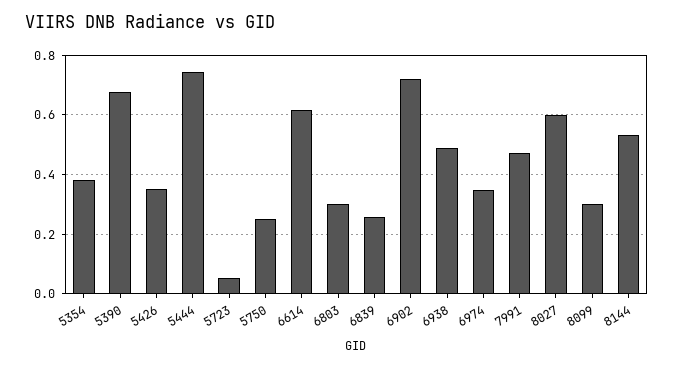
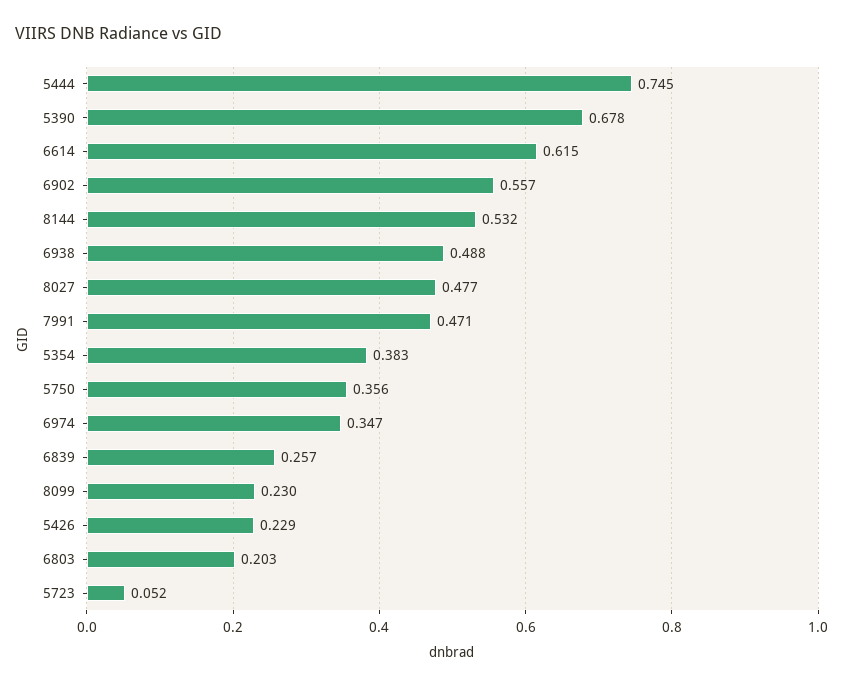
5426: 0.35 -> 0.229
5750: 0.25 -> 0.356
6803: 0.3 -> 0.203
6902: 0.725 -> 0.557
8027: 0.6 -> 0.477
8099: 0.3 -> 0.23

